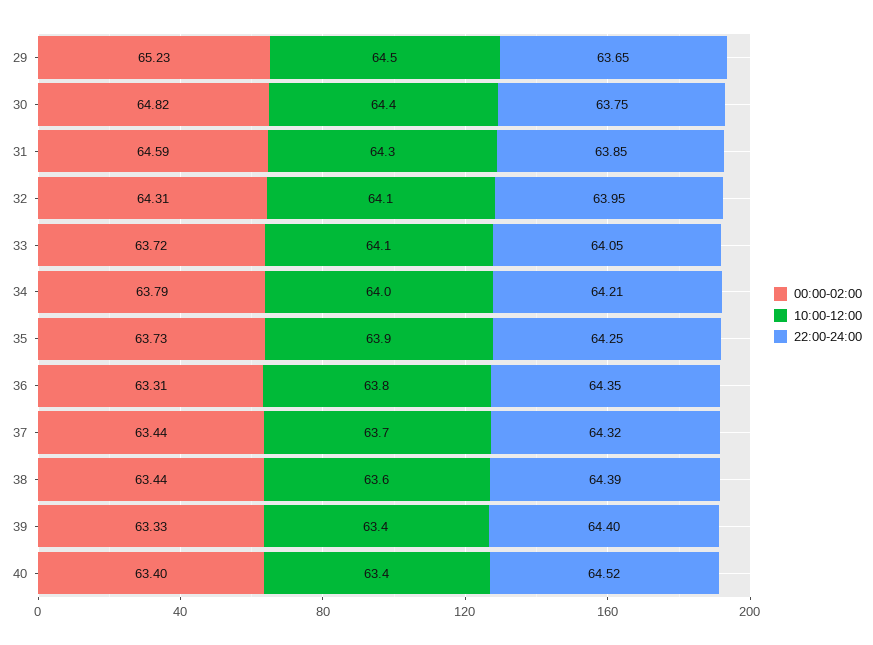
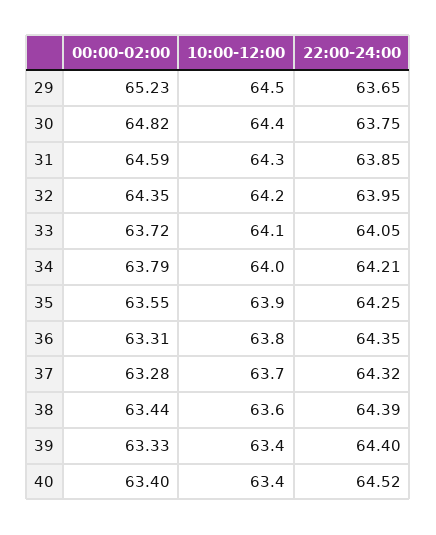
00:00-02:00, 32: 64.31 -> 64.35
10:00-12:00, 32: 64.1 -> 64.2
00:00-02:00, 35: 63.73 -> 63.55
00:00-02:00, 37: 63.44 -> 63.28

